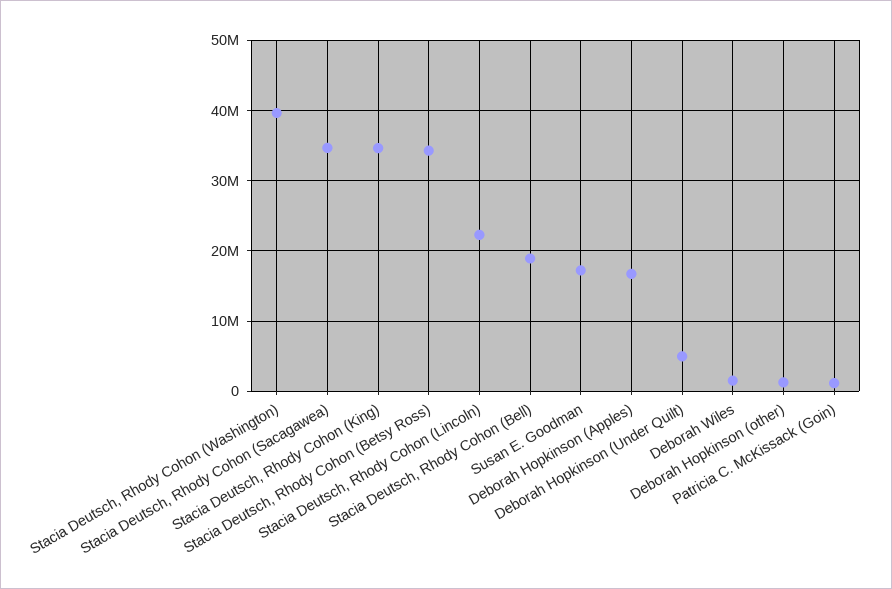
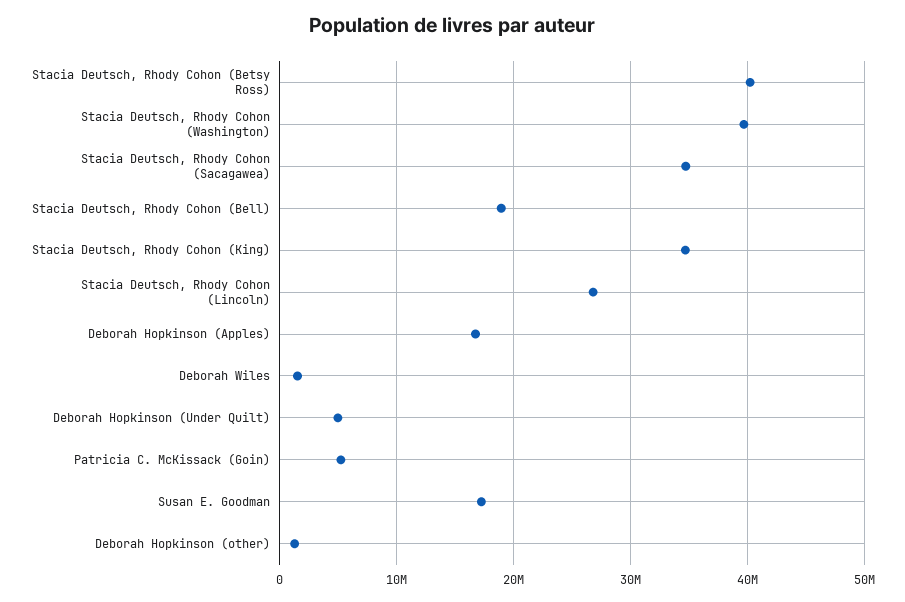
Stacia Deutsch, Rhody Cohon (Betsy Ross): 34000000 -> 40000000
Stacia Deutsch, Rhody Cohon (Lincoln): 22000000 -> 27000000
Patricia C. McKissack (Goin): 1000000 -> 5000000

